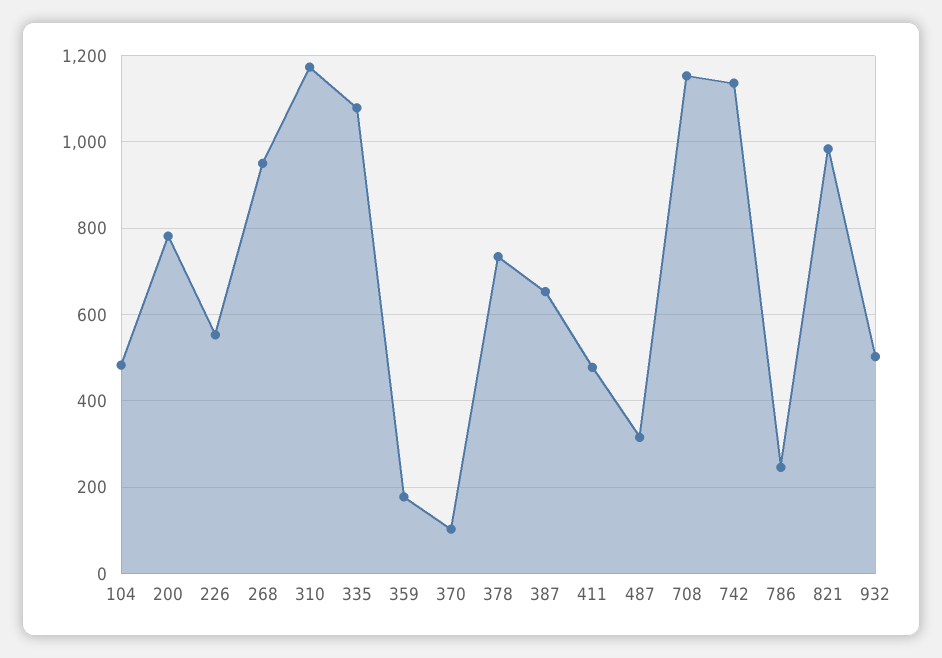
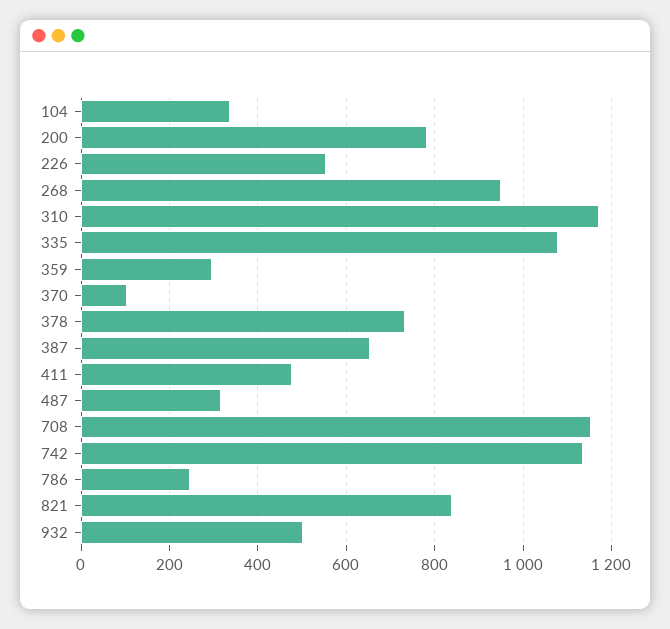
104: 480 -> 340
359: 180 -> 300
821: 980 -> 840

